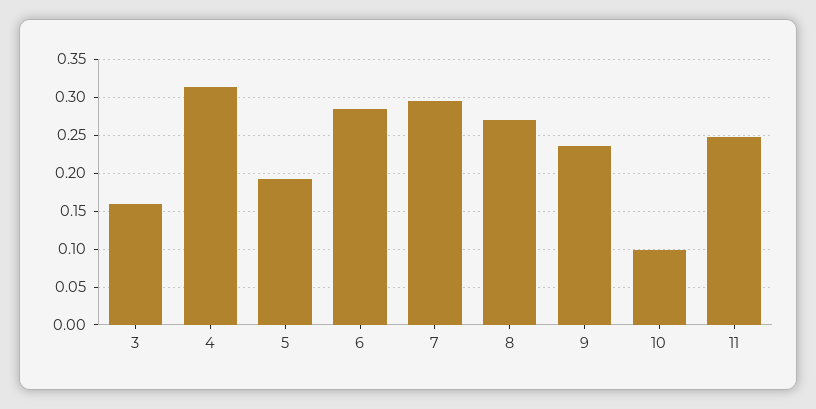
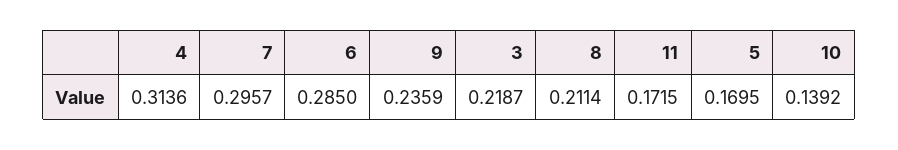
3: 0.16 -> 0.2187
5: 0.19 -> 0.1695
8: 0.27 -> 0.2114
10: 0.1 -> 0.1392
11: 0.25 -> 0.1715

